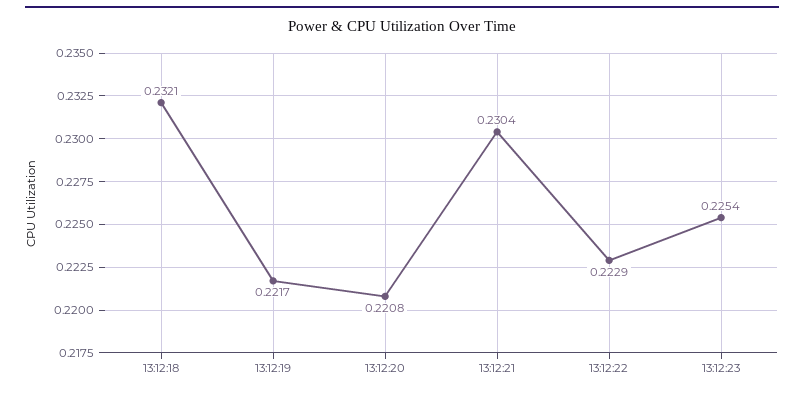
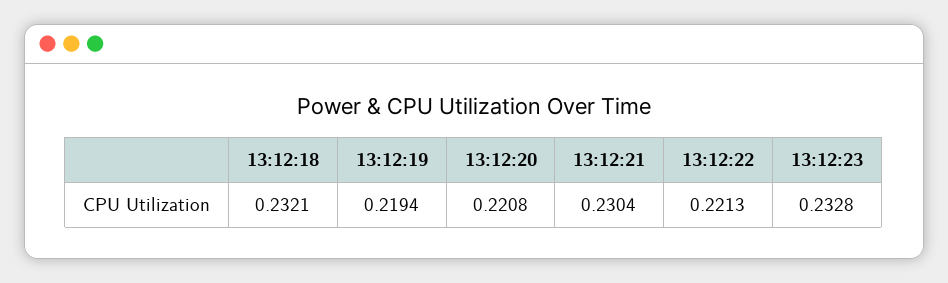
13:12:19: 0.2217 -> 0.2194
13:12:22: 0.2229 -> 0.2213
13:12:23: 0.2254 -> 0.2328

